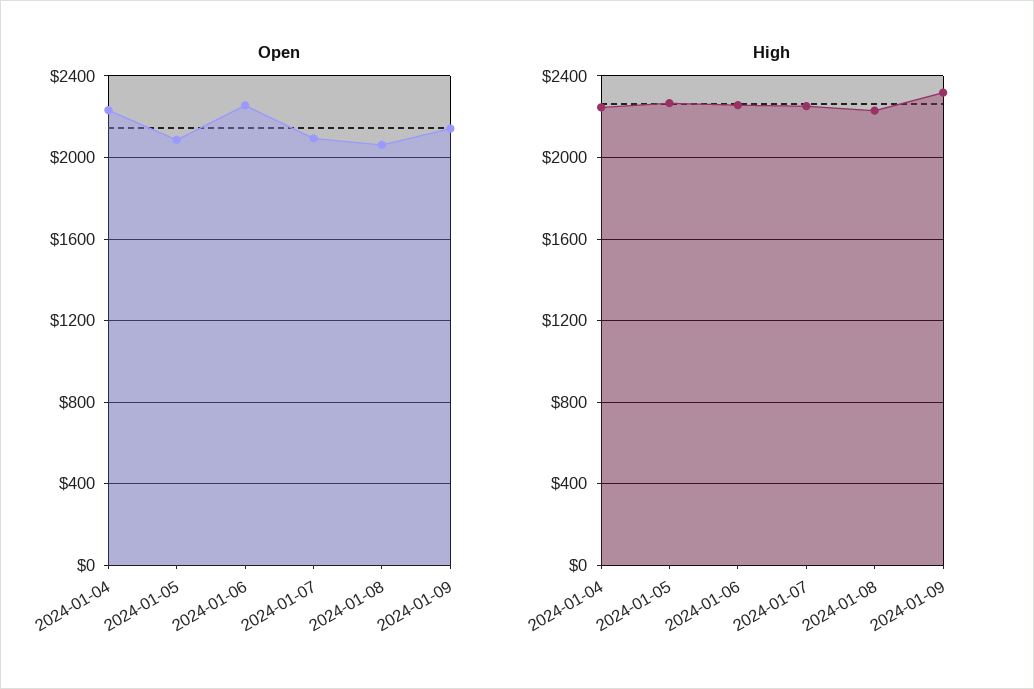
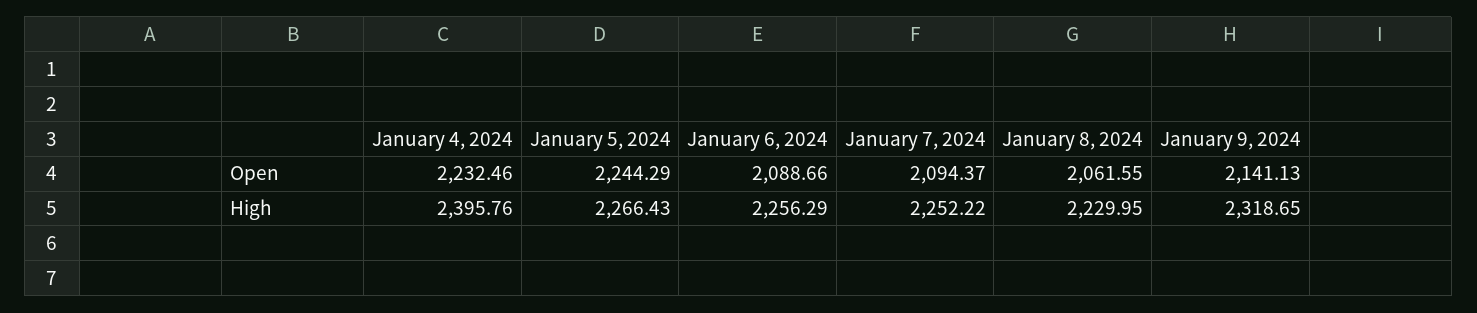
Open, 2024-01-05: 2100 -> 2244.29
Open, 2024-01-06: 2250 -> 2088.66
High, 2024-01-04: 2250 -> 2395.76

